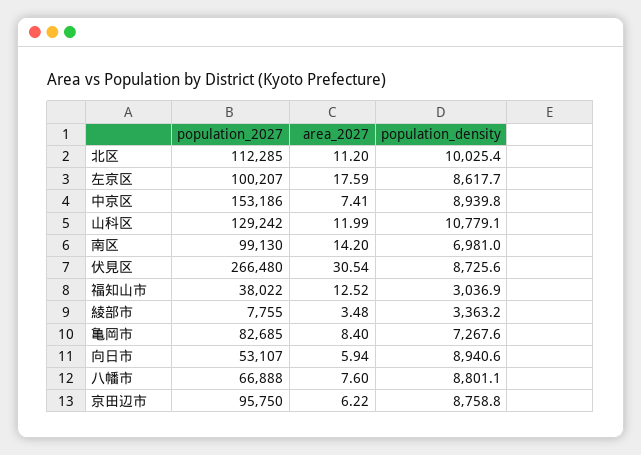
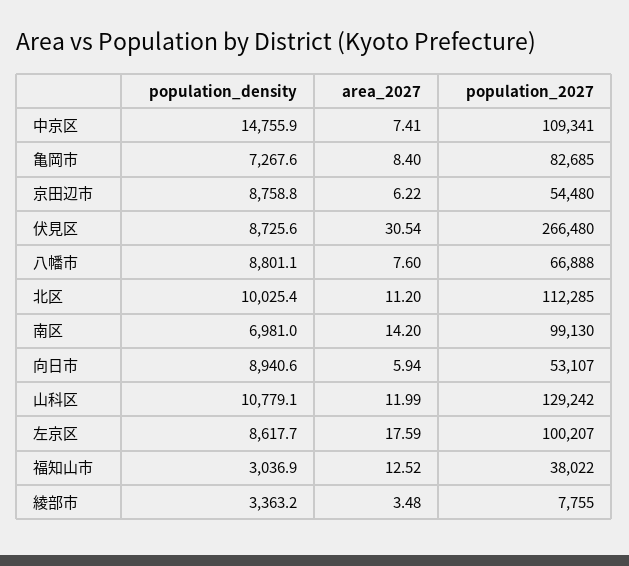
population_2027, 中京区: 153186 -> 109341
population_density, 中京区: 8939.8 -> 14755.9
population_2027, 京田辺市: 95750 -> 54480

